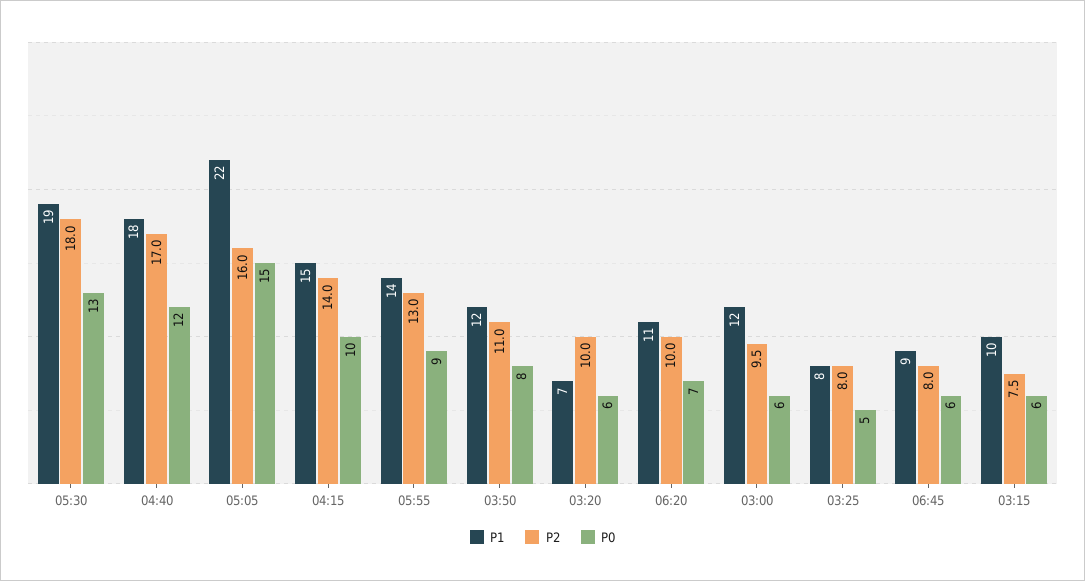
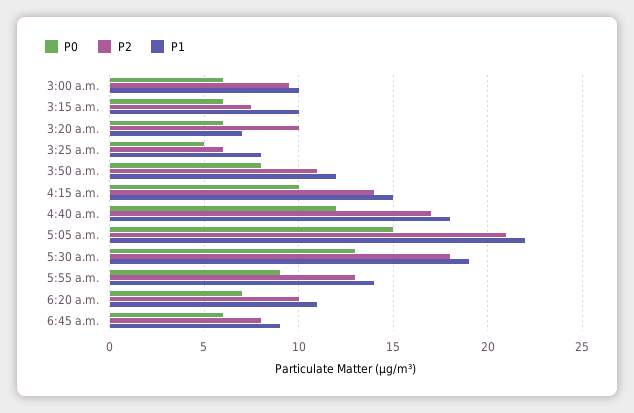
P2, 05:05: 16 -> 21
P1, 03:00: 12 -> 10
P2, 03:25: 8 -> 6

